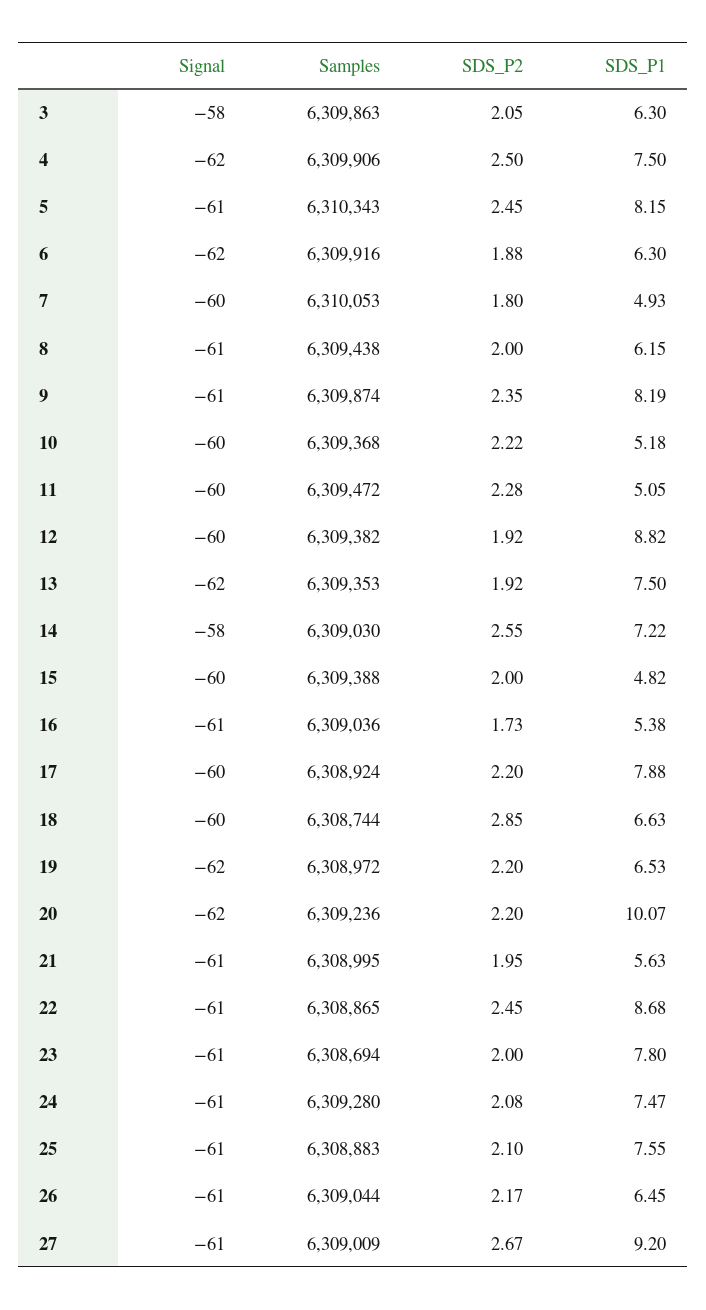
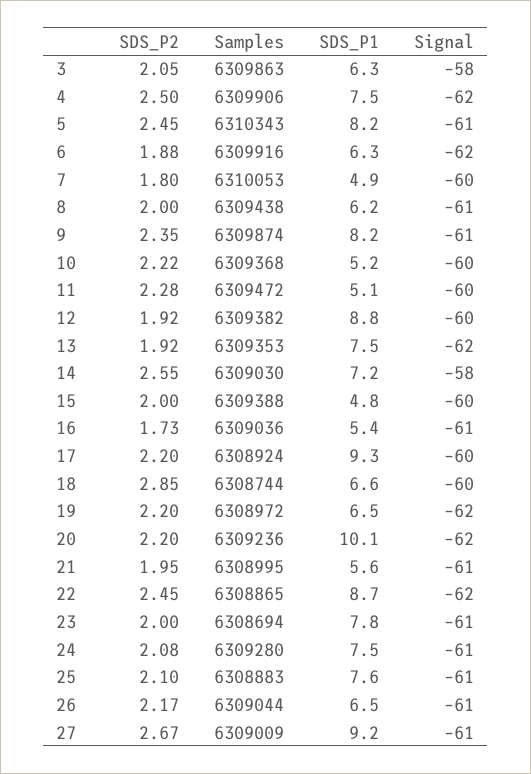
SDS_P1, 17: 7.88 -> 9.3
Signal, 22: -61 -> -62

